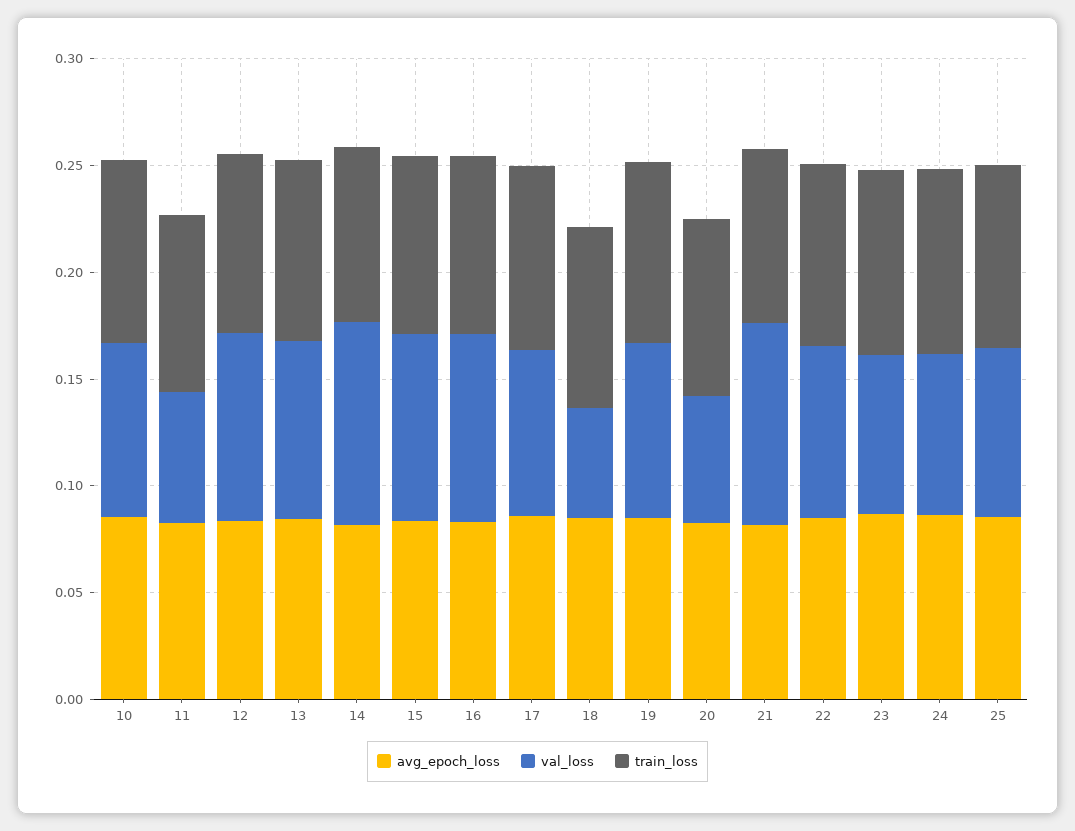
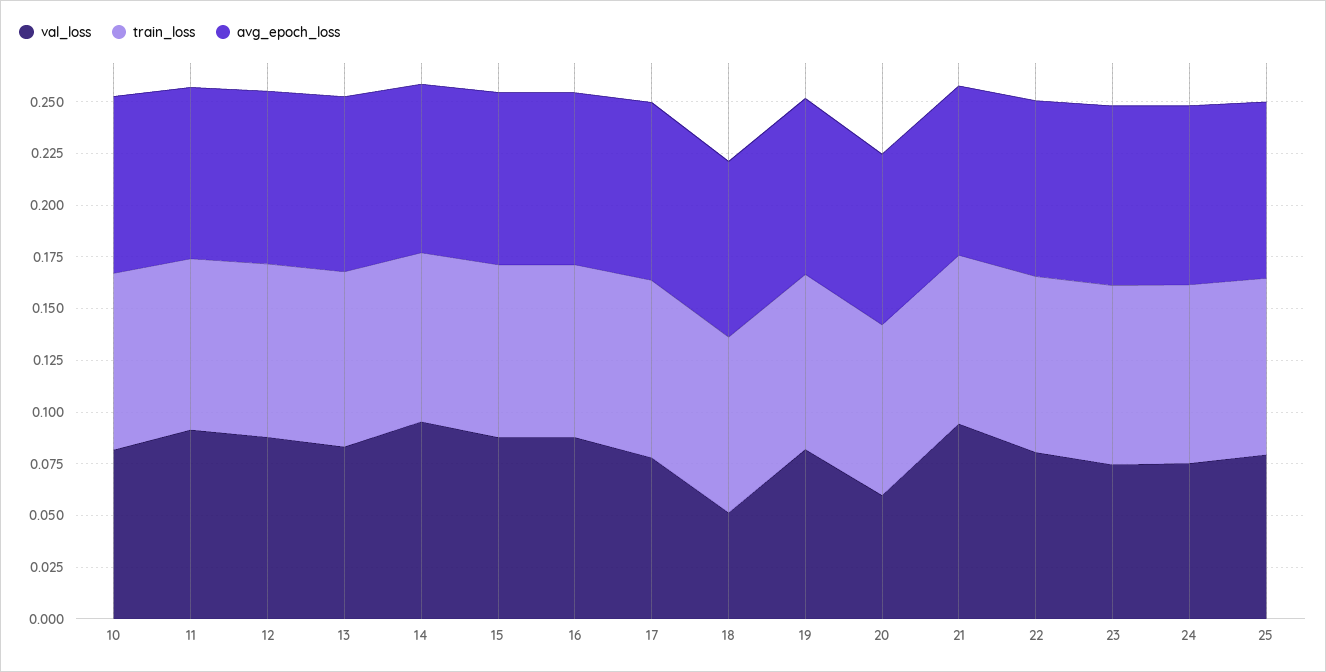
val_loss, 11: 0.06 -> 0.09

